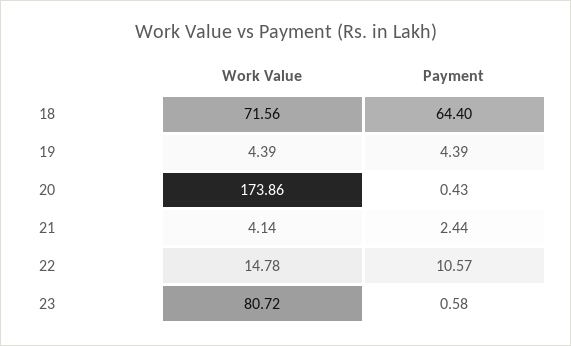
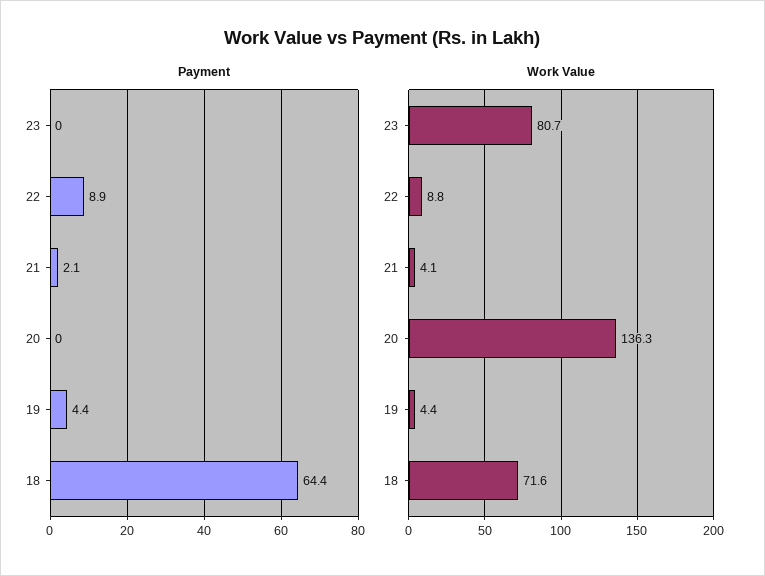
Work Value, 20: 173.86 -> 136.3
Payment, 20: 0.43 -> 0
Payment, 21: 2.44 -> 2.1
Work Value, 22: 14.78 -> 8.8
Payment, 22: 10.57 -> 8.9
Payment, 23: 0.58 -> 0

